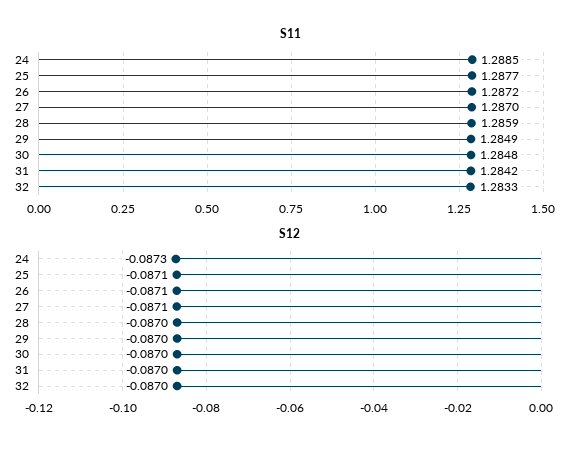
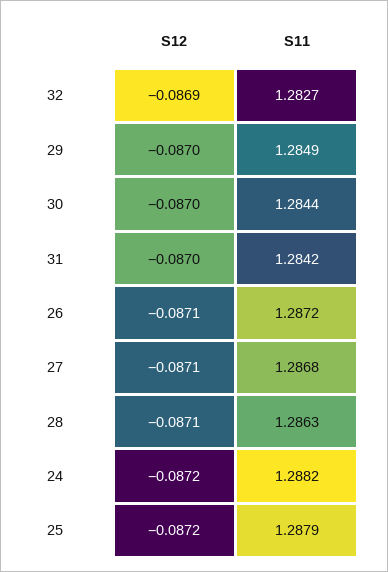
S11, 24: 1.2885 -> 1.2882
S11, 25: 1.2877 -> 1.2879
S11, 27: 1.287 -> 1.2868
S11, 28: 1.2859 -> 1.2863
S11, 30: 1.2848 -> 1.2844
S11, 32: 1.2833 -> 1.2827
S12, 24: -0.0873 -> -0.0872
S12, 25: -0.0871 -> -0.0872
S12, 28: -0.087 -> -0.0871
S12, 32: -0.087 -> -0.0869

